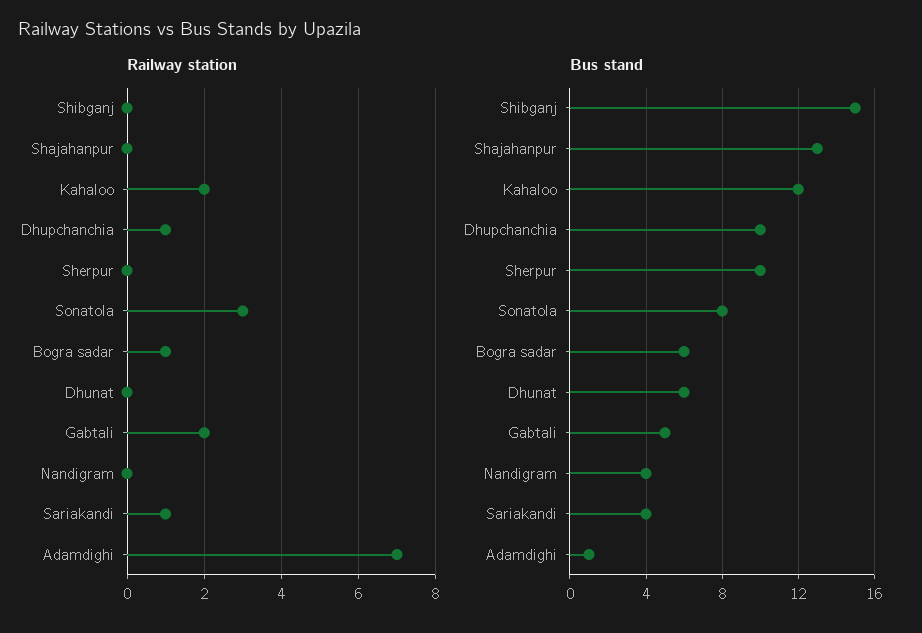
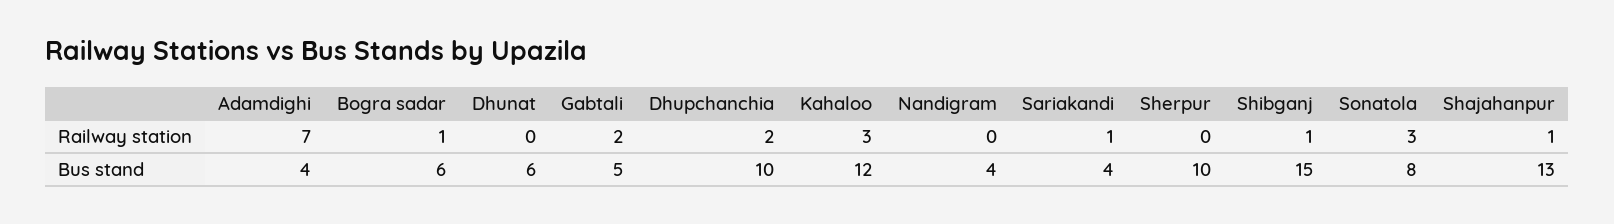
Railway station, Shibganj: 0 -> 1
Railway station, Shajahanpur: 0 -> 1
Railway station, Kahaloo: 2 -> 3
Railway station, Dhupchanchia: 1 -> 2
Bus stand, Adamdighi: 1 -> 4

